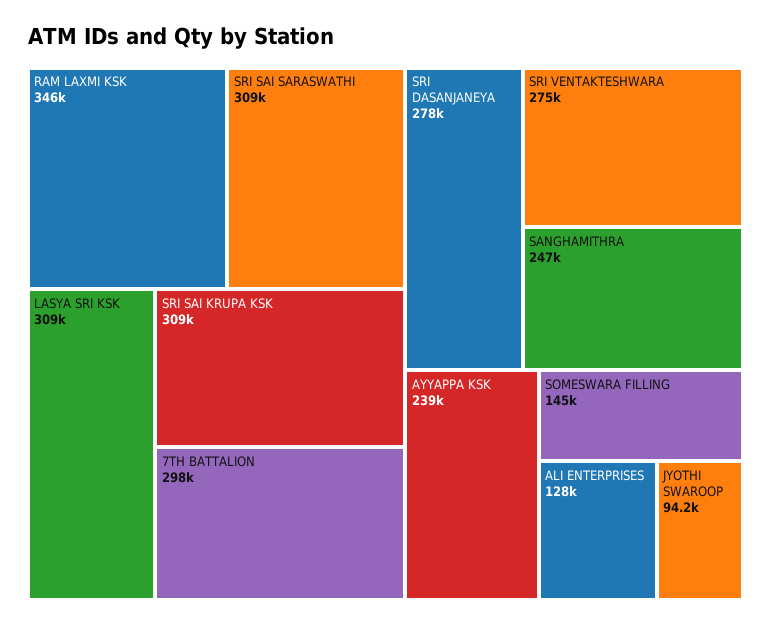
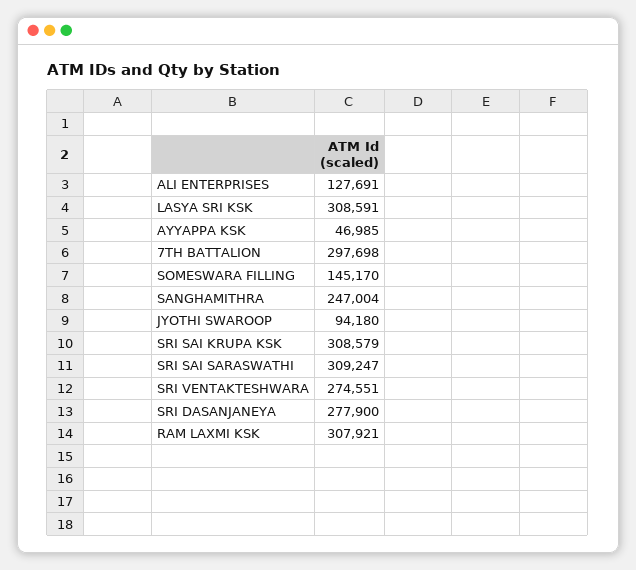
RAM LAXMI KSK: 346000 -> 307921
AYYAPPA KSK: 239000 -> 46985

